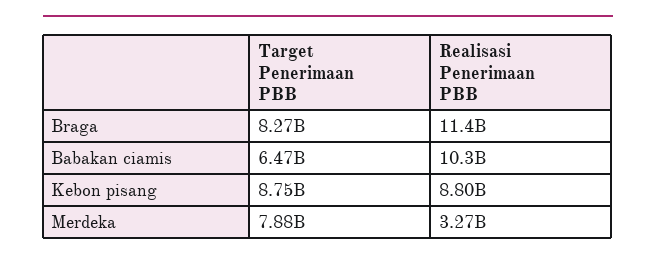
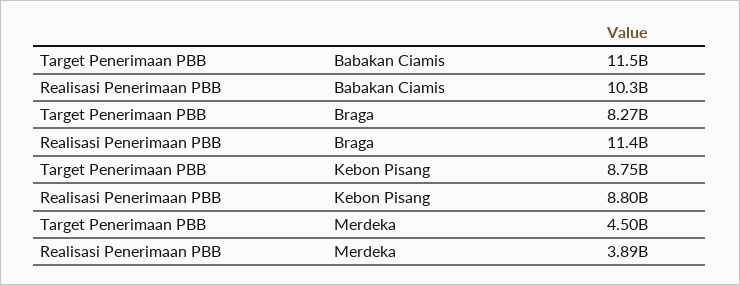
Target Penerimaan PBB, Babakan ciamis: 6470000000 -> 11500000000
Target Penerimaan PBB, Merdeka: 7880000000 -> 4500000000
Realisasi Penerimaan PBB, Merdeka: 3270000000 -> 3890000000

